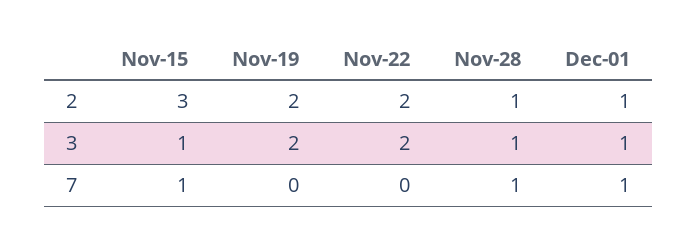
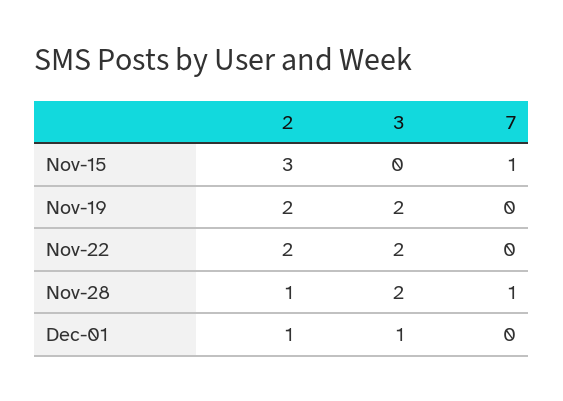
Nov-15, 3: 1 -> 0
Nov-28, 3: 1 -> 2
Dec-01, 7: 1 -> 0

